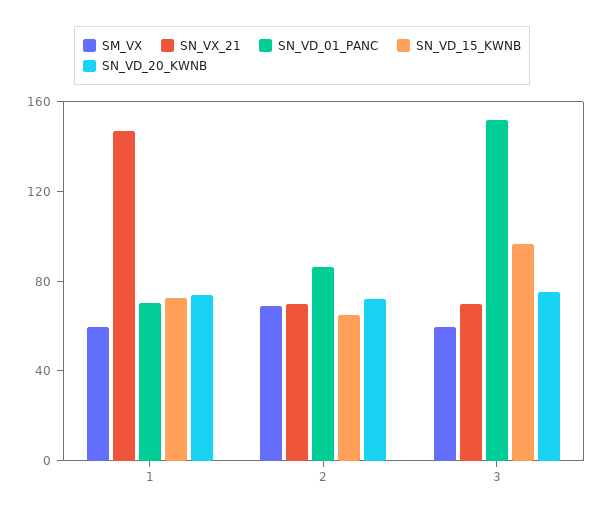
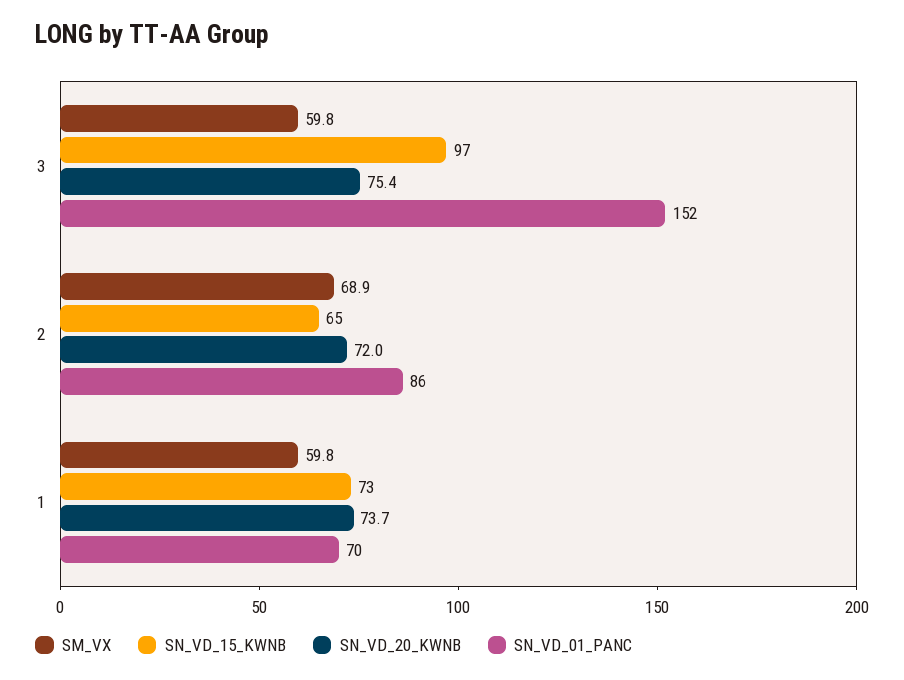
SN_VX_21, 1: 150 -> none
SN_VX_21, 2: 70 -> none
SN_VX_21, 3: 70 -> none

